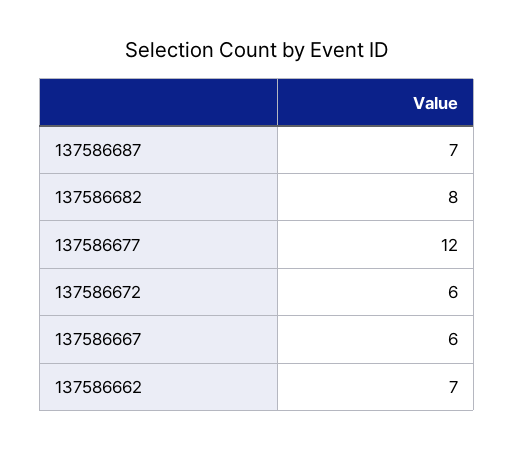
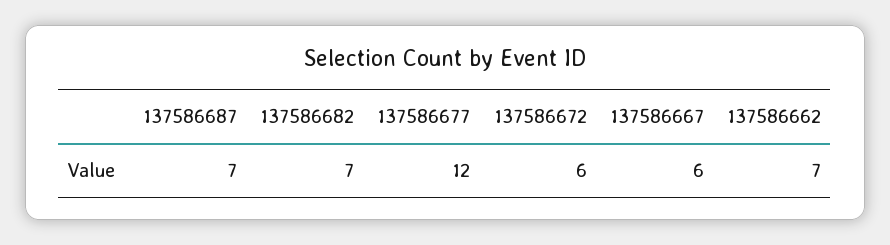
137586682: 8 -> 7

